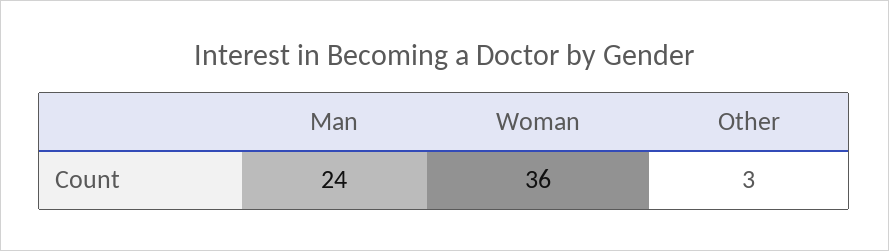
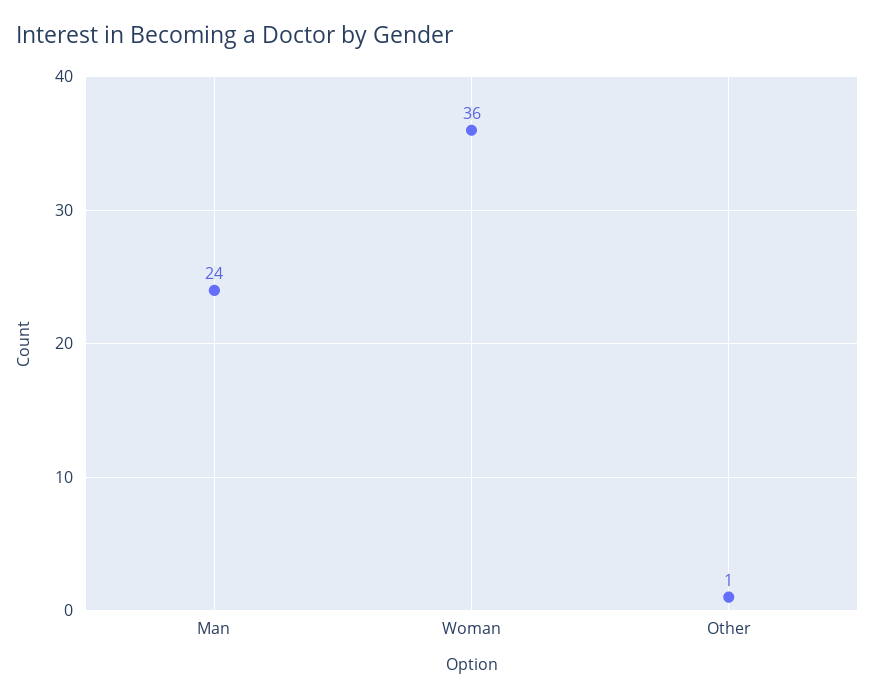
Other: 3 -> 1

